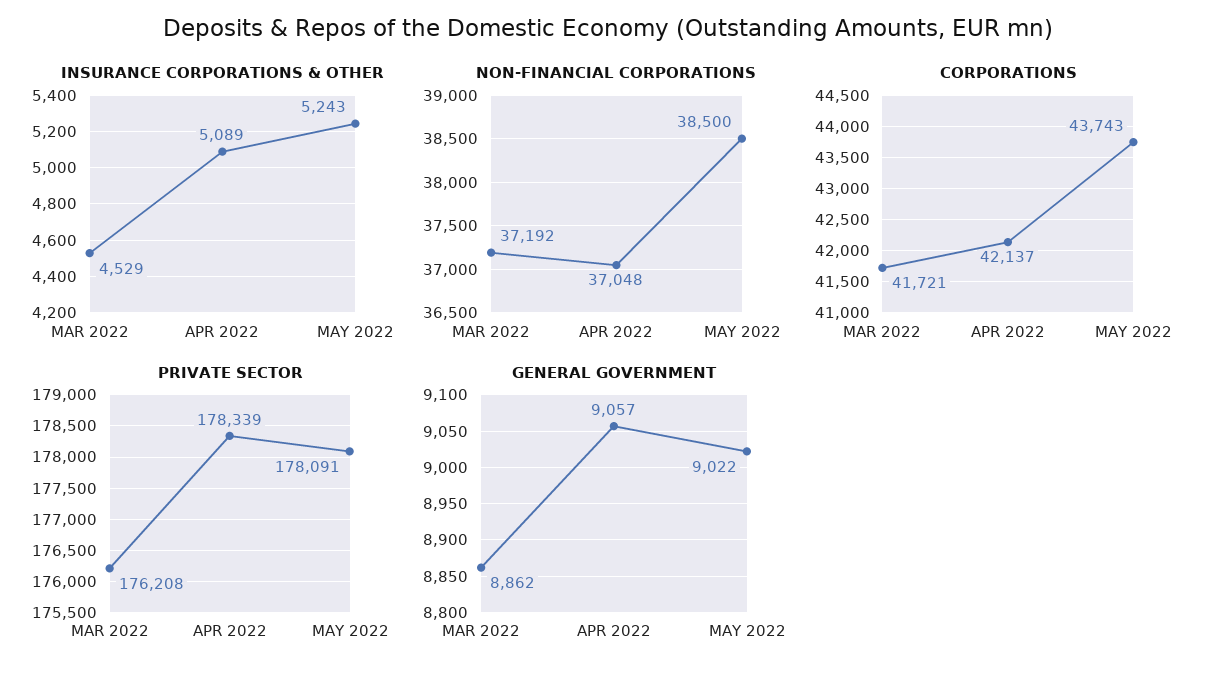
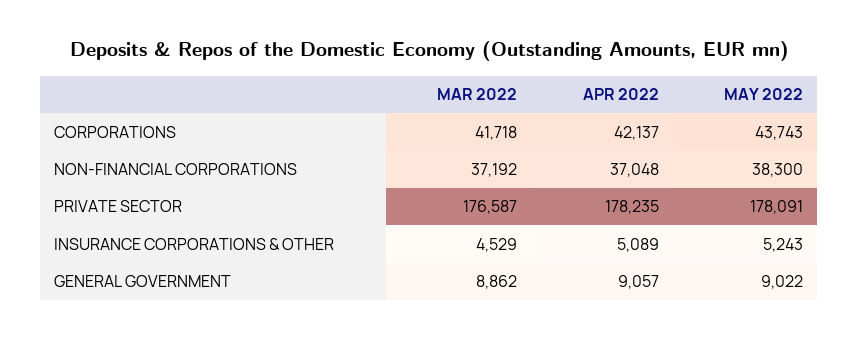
NON-FINANCIAL CORPORATIONS, MAY 2022: 38500 -> 38300
CORPORATIONS, MAR 2022: 41721 -> 41718
PRIVATE SECTOR, MAR 2022: 176208 -> 176587
PRIVATE SECTOR, APR 2022: 178339 -> 178235

